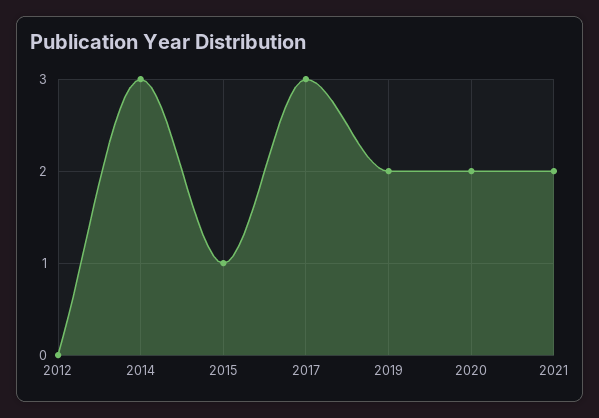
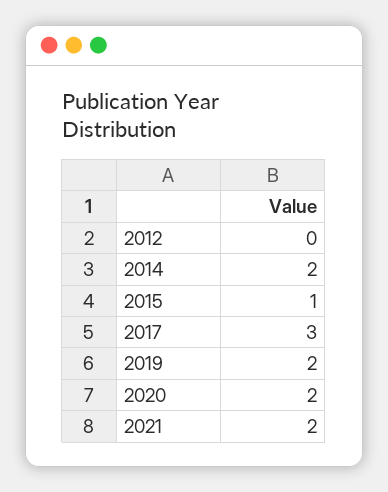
2014: 3 -> 2

